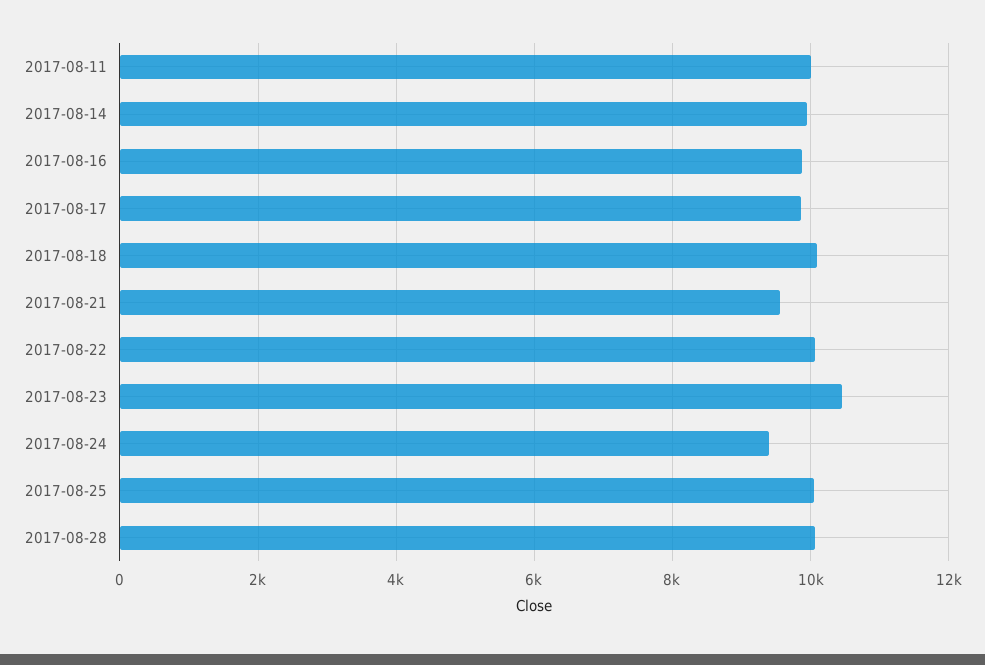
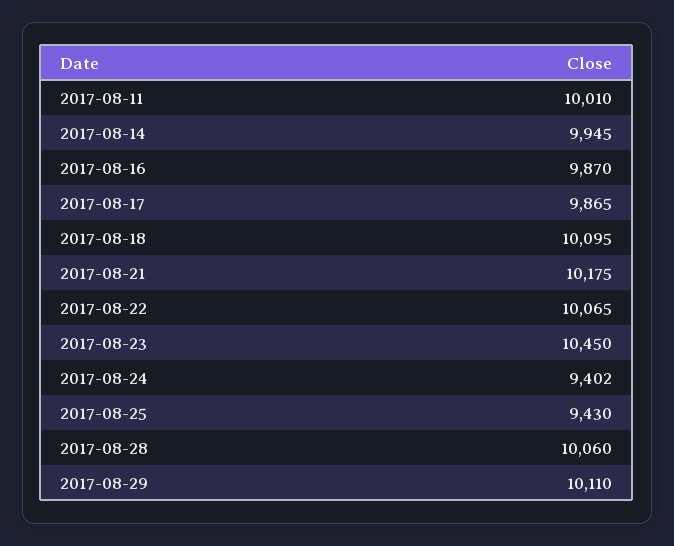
2017-08-21: 9600 -> 10175
2017-08-25: 10000 -> 9430
2017-08-29: none -> 10110

